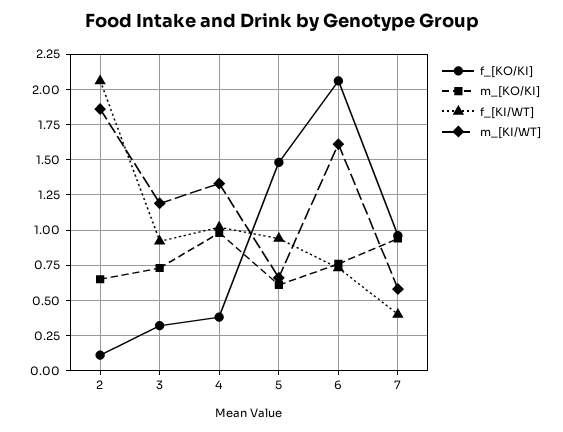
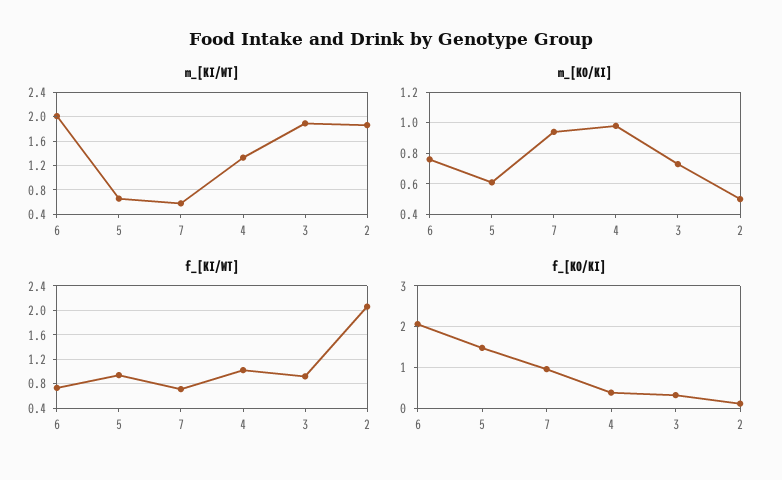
m_[KO/KI], 2: 0.65 -> 0.5
m_[KI/WT], 3: 1.2 -> 1.9
m_[KI/WT], 6: 1.6 -> 2
f_[KI/WT], 7: 0.4 -> 0.7

